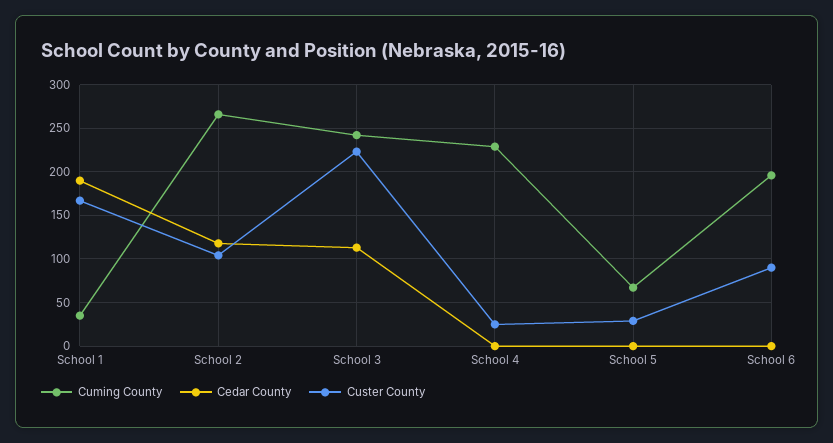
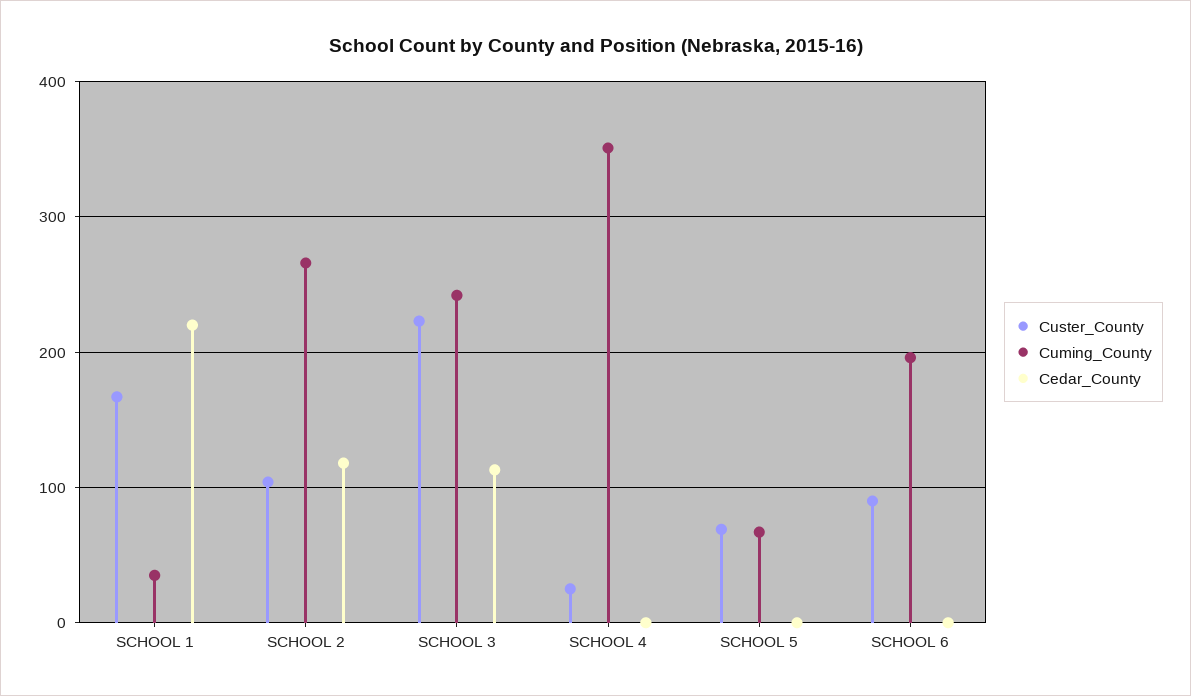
Cedar County, School 1: 190 -> 220
Cuming County, School 4: 230 -> 350
Custer County, School 5: 30 -> 70

